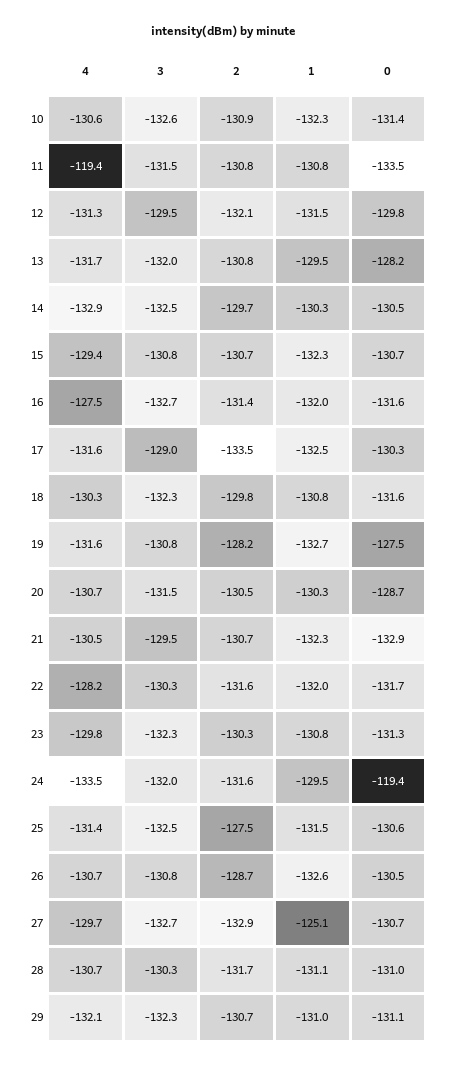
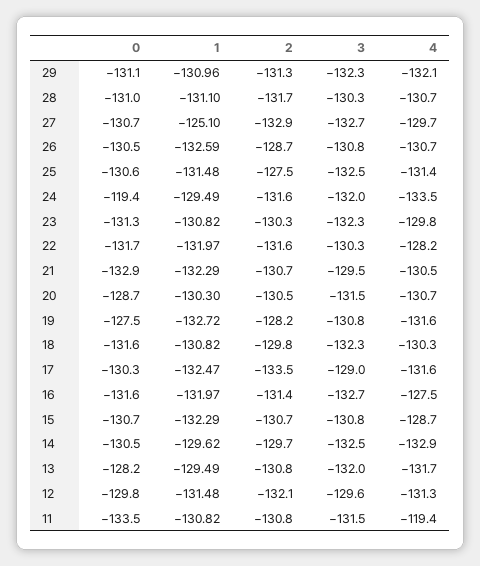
4, 10: -130.6 -> none
3, 10: -132.6 -> none
2, 10: -130.9 -> none
1, 10: -132.3 -> none
0, 10: -131.4 -> none
3, 12: -129.5 -> -129.6
1, 14: -130.3 -> -129.62
4, 15: -129.4 -> -128.7
2, 29: -130.7 -> -131.3

